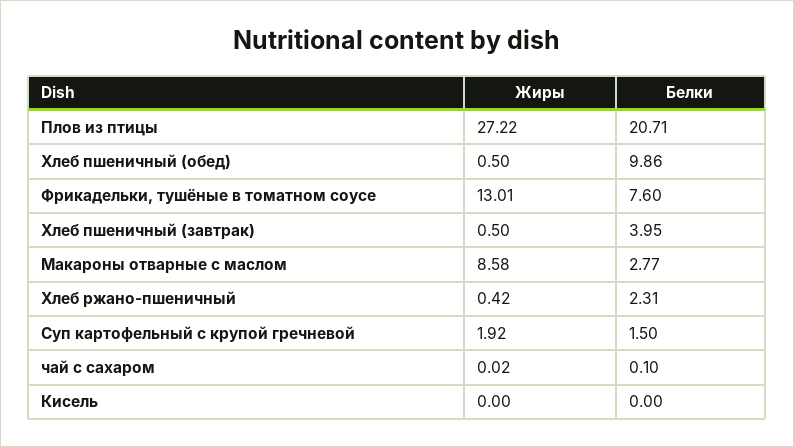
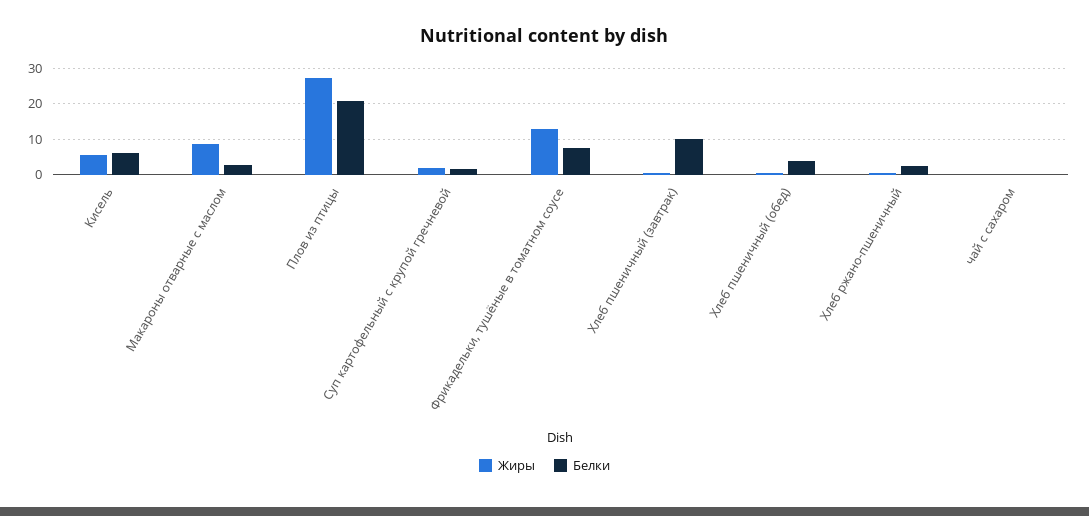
Белки, Хлеб пшеничный (обед): 9.86 -> 4
Белки, Хлеб пшеничный (завтрак): 3.95 -> 10
Жиры, Кисель: 0 -> 6
Белки, Кисель: 0 -> 6

